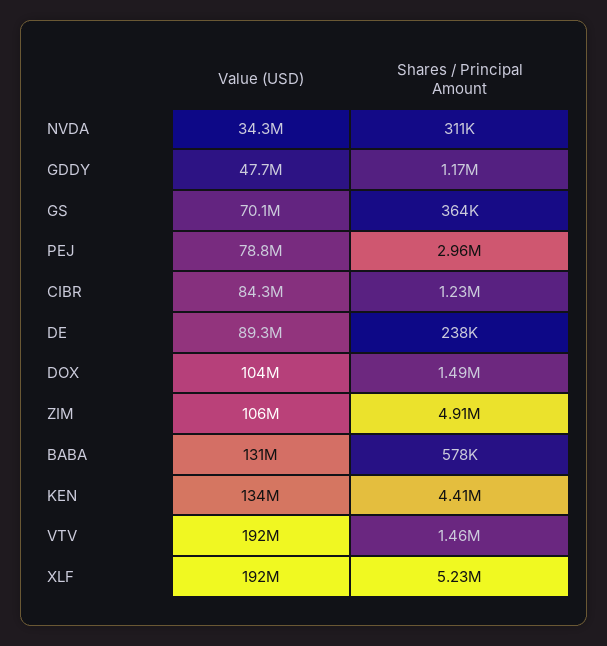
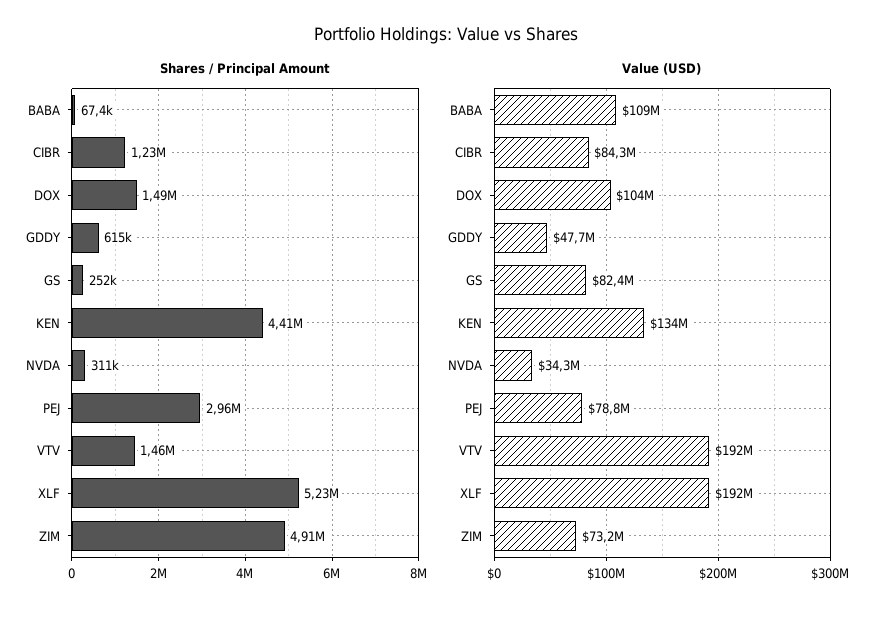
Shares / Principal Amount, GDDY: 1170000 -> 615000
Value (USD), GS: 70100000 -> 82400000
Shares / Principal Amount, GS: 364000 -> 252000
Value (USD), DE: 89300000 -> none
Shares / Principal Amount, DE: 238000 -> none
Value (USD), ZIM: 106000000 -> 73200000
Value (USD), BABA: 131000000 -> 109000000
Shares / Principal Amount, BABA: 578000 -> 67400

